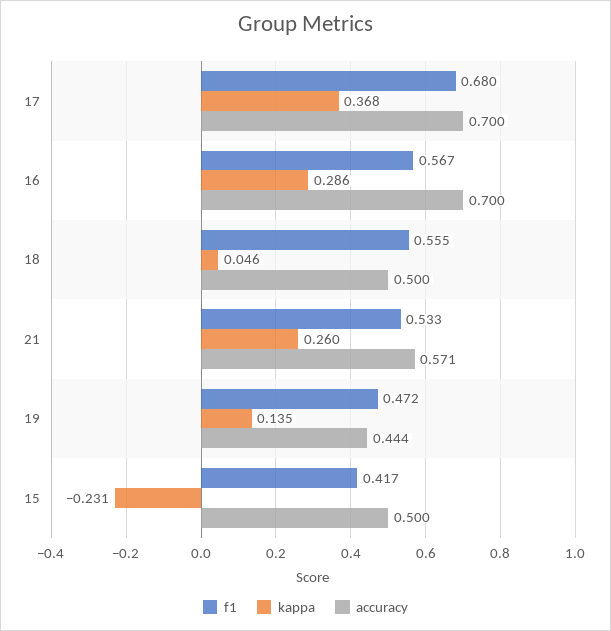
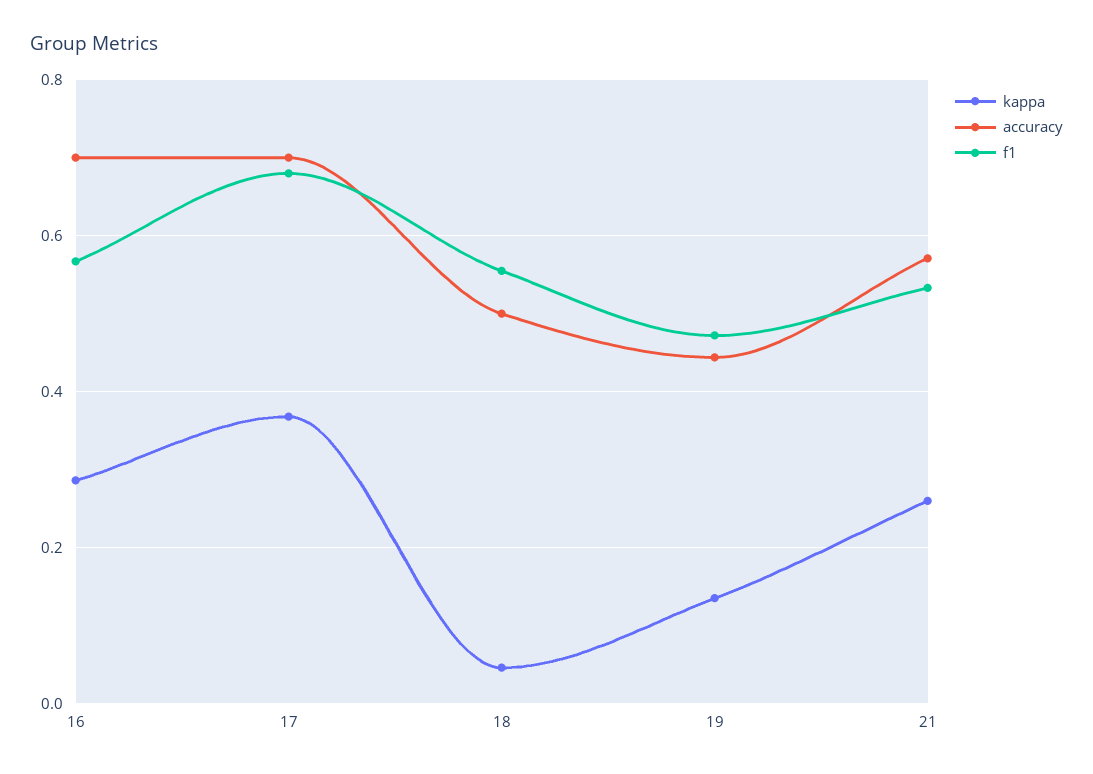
f1, 15: 0.417 -> none
kappa, 15: -0.231 -> none
accuracy, 15: 0.5 -> none

